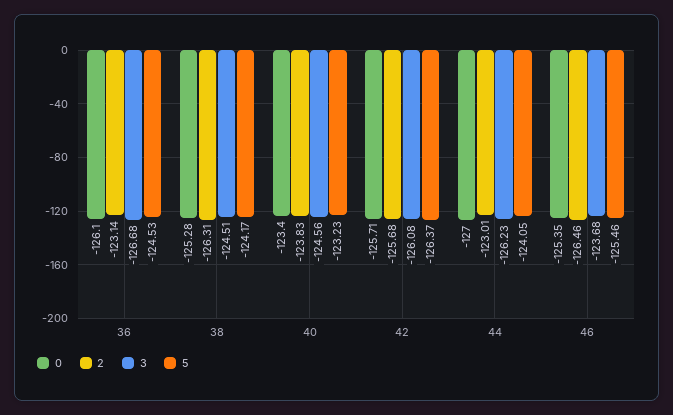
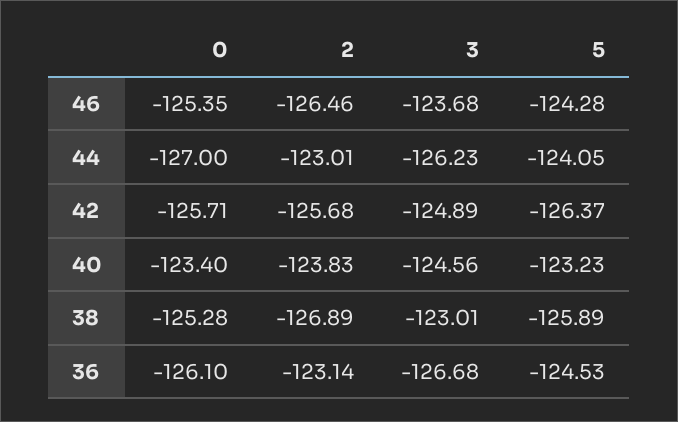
2, 38: -126.31 -> -126.89
3, 38: -124.51 -> -123.01
5, 38: -124.17 -> -125.89
3, 42: -126.08 -> -124.89
5, 46: -125.46 -> -124.28

